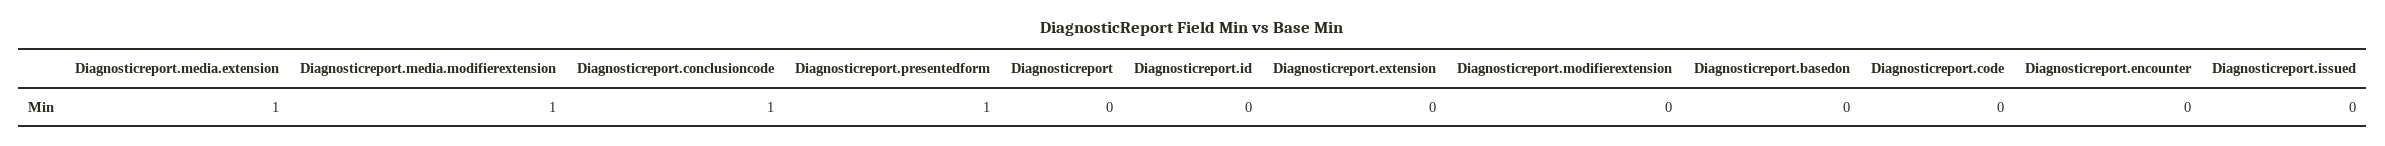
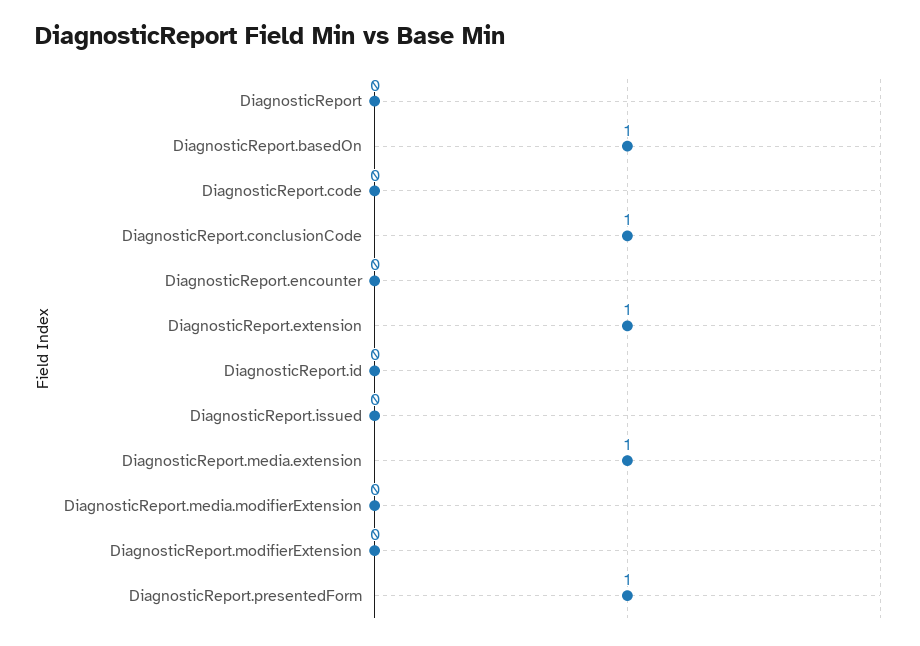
Diagnosticreport.media.modifierextension: 1 -> 0
Diagnosticreport.extension: 0 -> 1
Diagnosticreport.basedon: 0 -> 1

